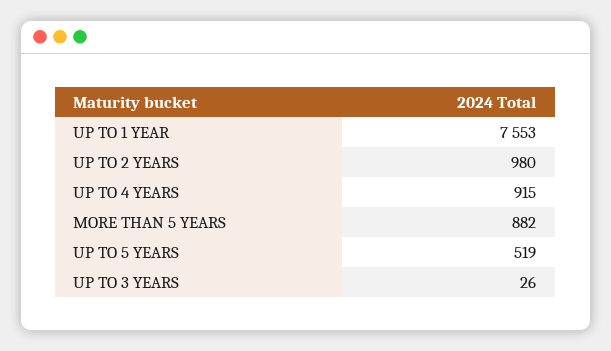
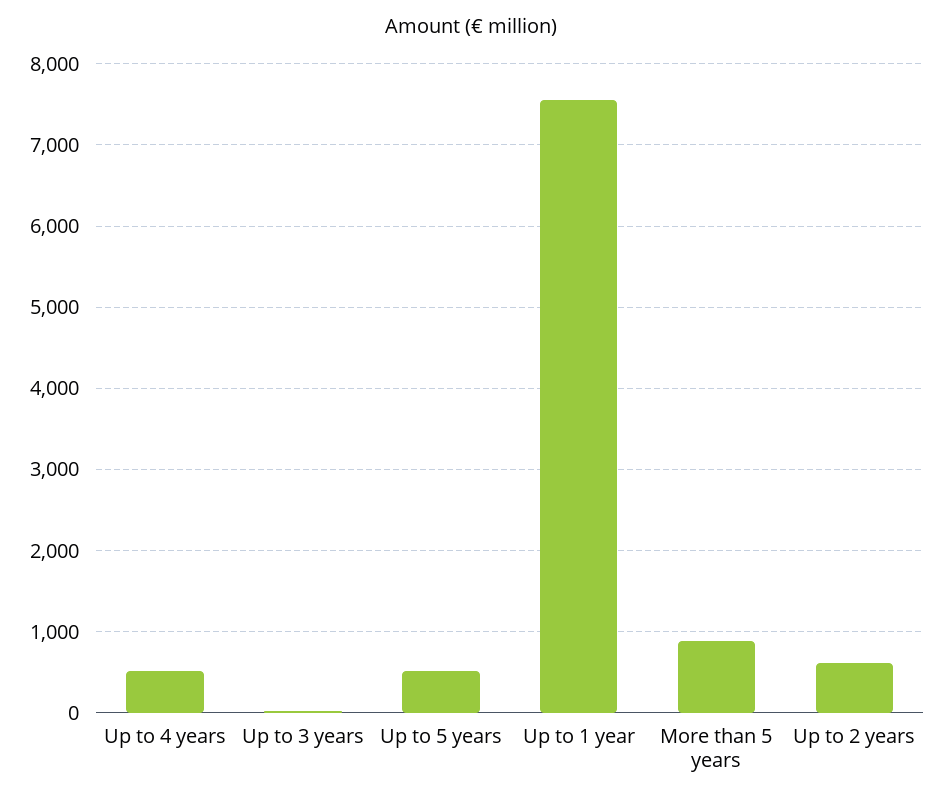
UP TO 2 YEARS: 980 -> 600
UP TO 4 YEARS: 915 -> 500

